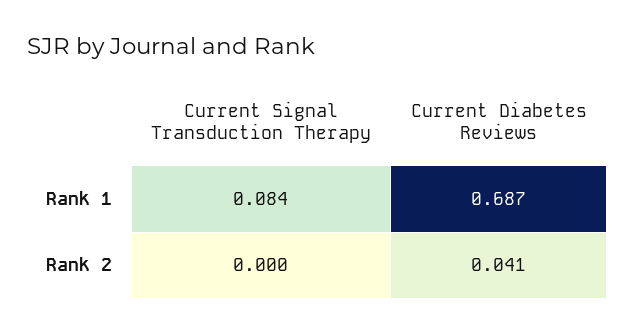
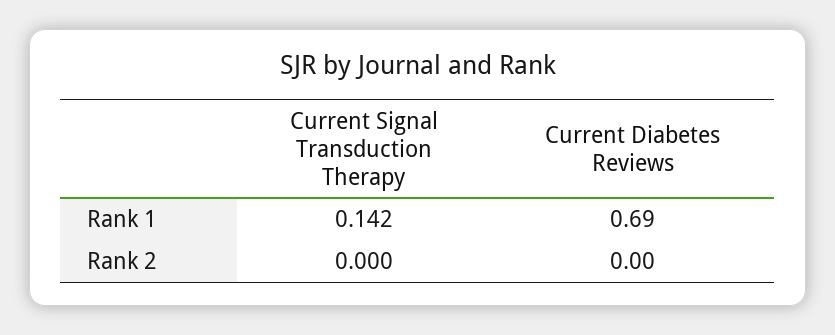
Current Signal Transduction Therapy, Rank 1: 0.084 -> 0.142
Current Diabetes Reviews, Rank 2: 0.041 -> 0

